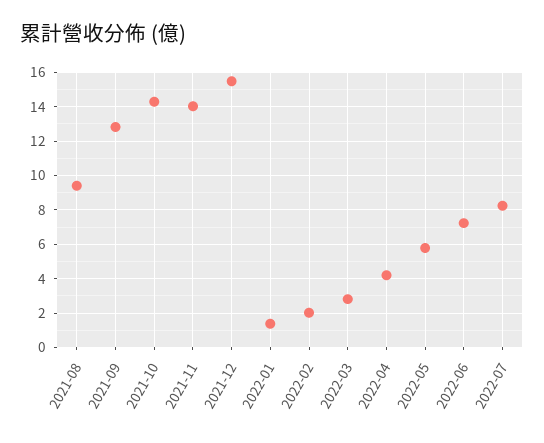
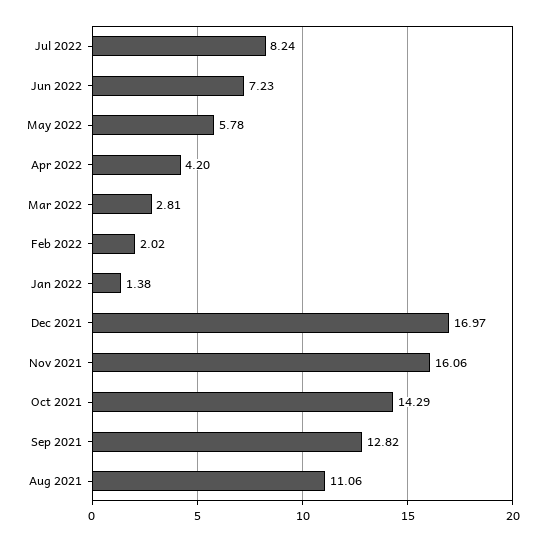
2021-08: 9.5 -> 11.06
2021-11: 14 -> 16.06
2021-12: 15.5 -> 16.97

